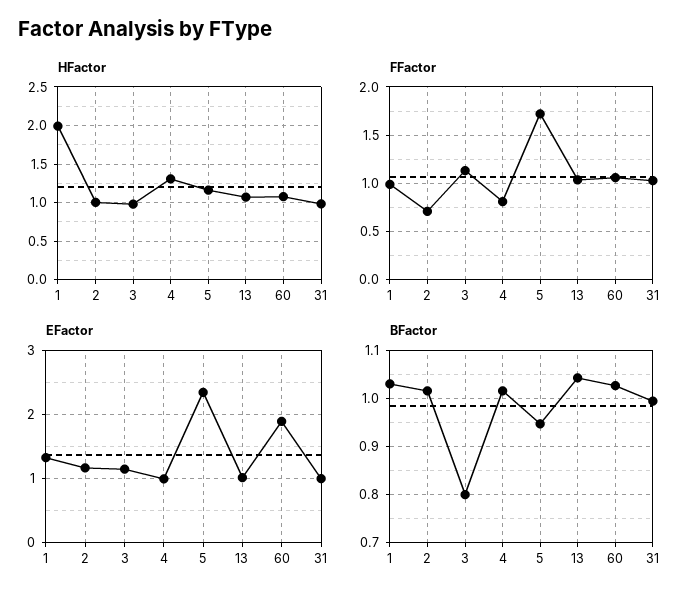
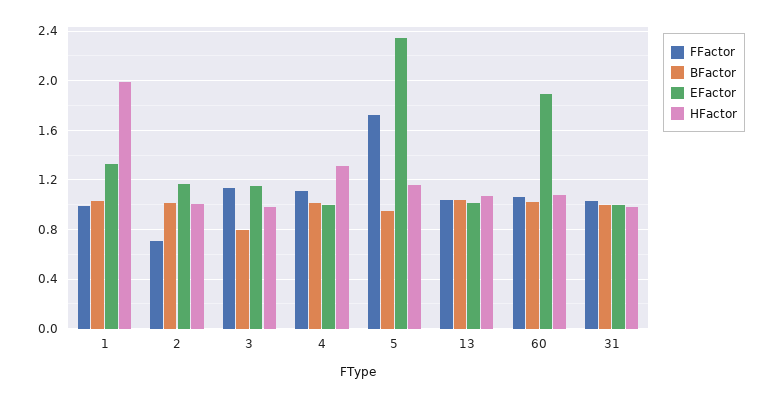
FFactor, 4: 0.8 -> 1.1

